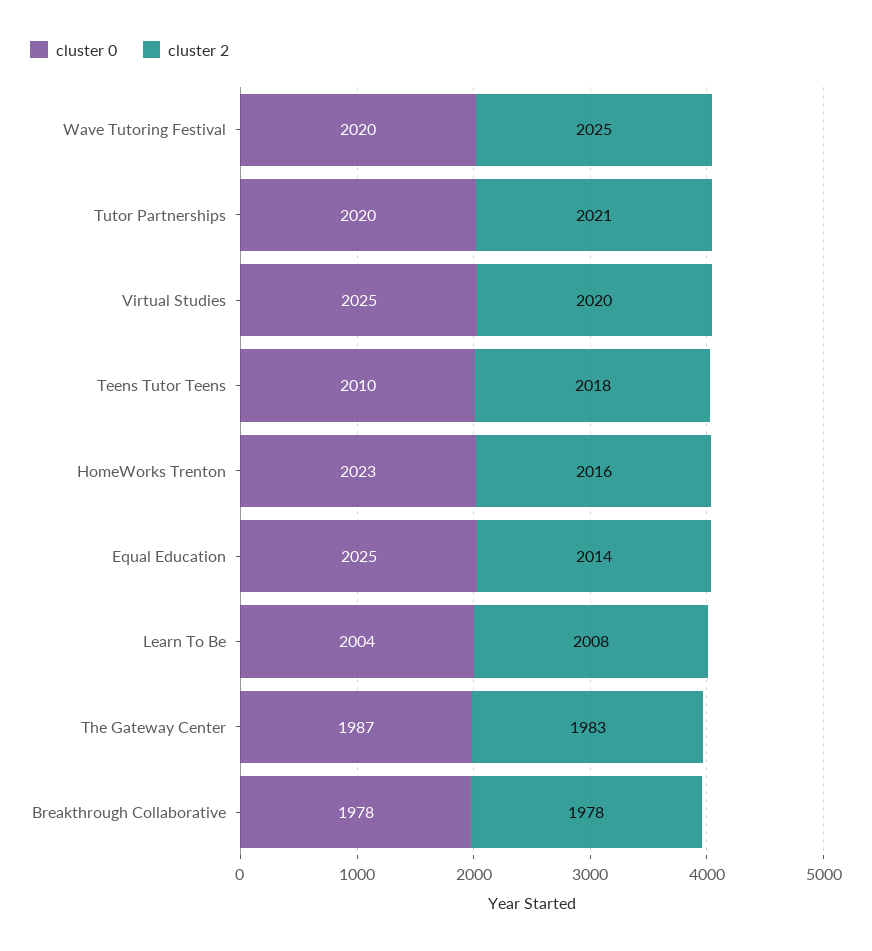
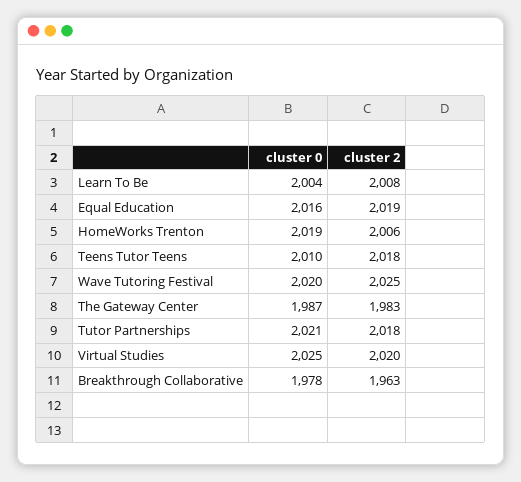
cluster 0, Tutor Partnerships: 2020 -> 2021
cluster 2, Tutor Partnerships: 2021 -> 2018
cluster 0, HomeWorks Trenton: 2023 -> 2019
cluster 2, HomeWorks Trenton: 2016 -> 2006
cluster 0, Equal Education: 2025 -> 2016
cluster 2, Equal Education: 2014 -> 2019
cluster 2, Breakthrough Collaborative: 1978 -> 1963

